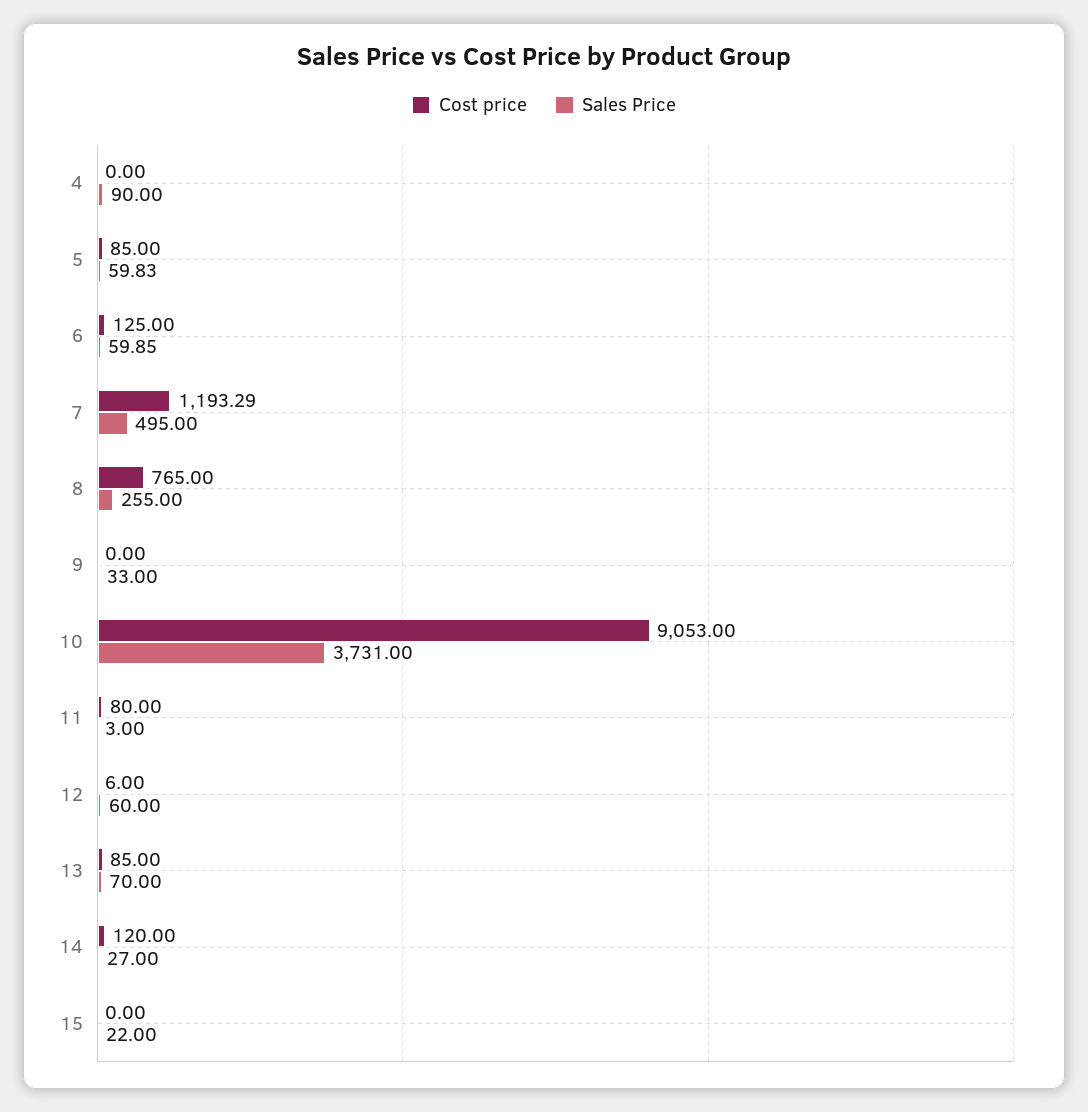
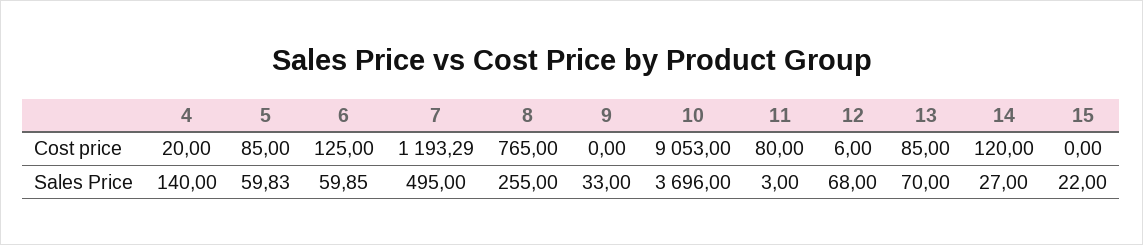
Cost price, 4: 0 -> 20
Sales Price, 4: 90 -> 140
Sales Price, 10: 3731 -> 3696
Sales Price, 12: 60 -> 68

